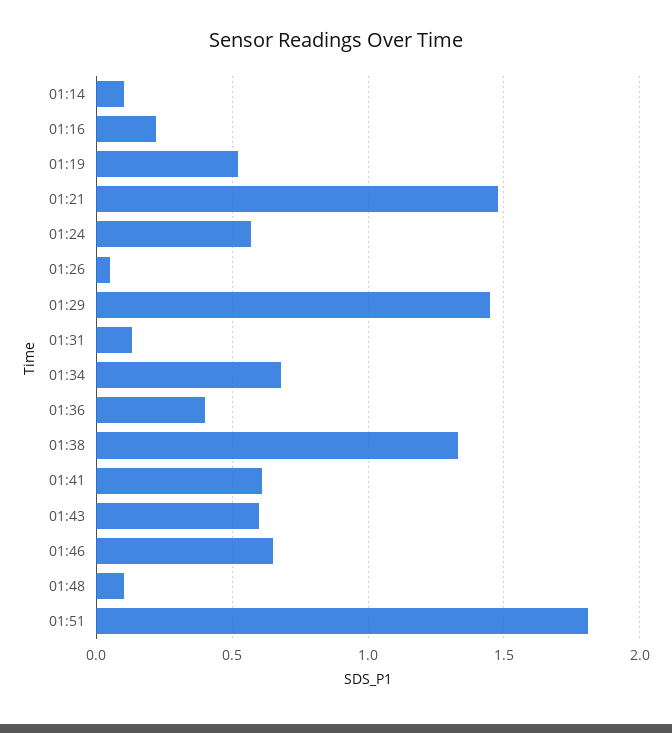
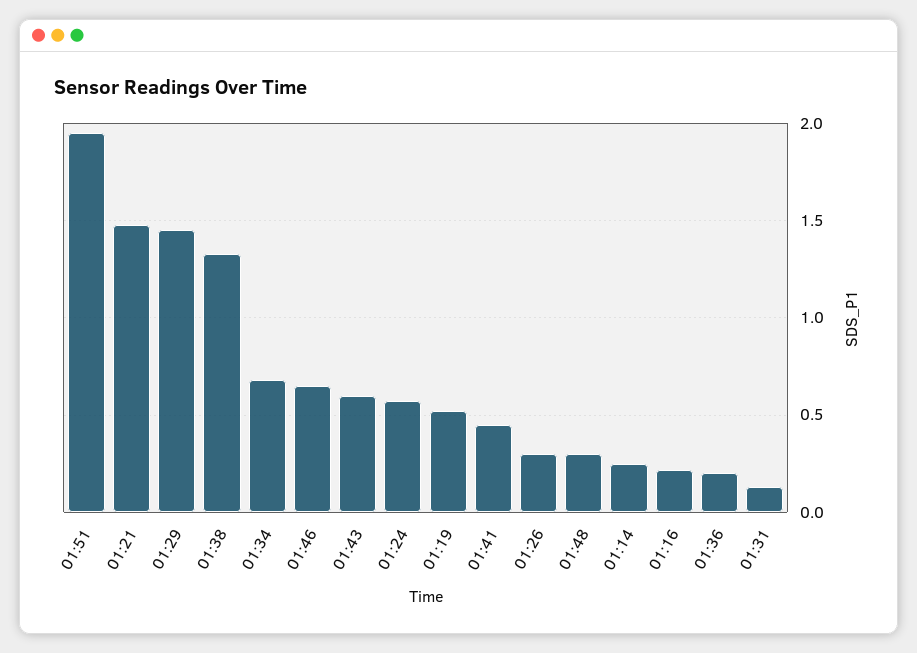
01:14: 0.1 -> 0.25
01:26: 0.05 -> 0.3
01:36: 0.4 -> 0.2
01:41: 0.6 -> 0.45
01:48: 0.1 -> 0.3
01:51: 1.8 -> 1.95

